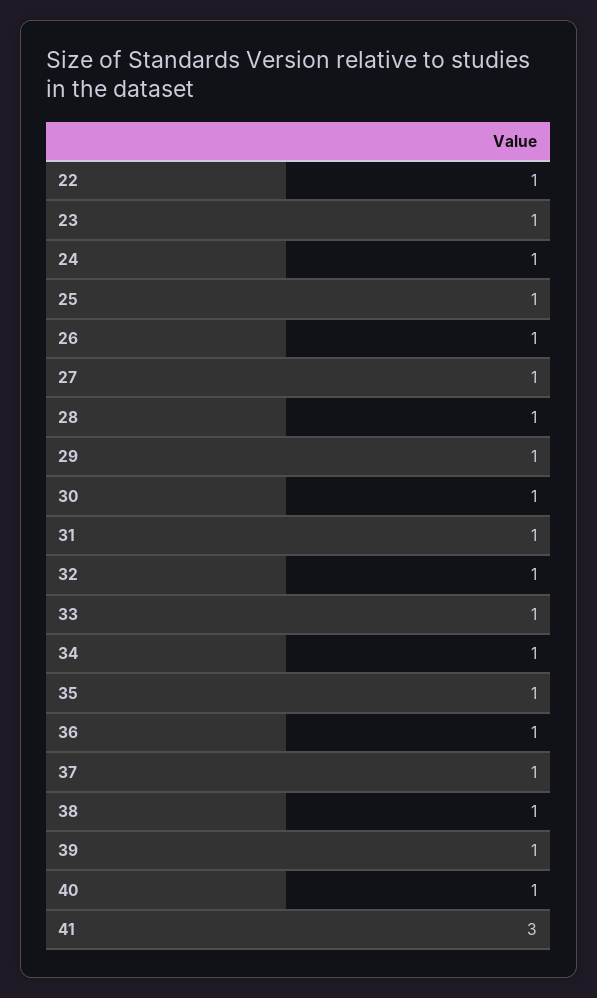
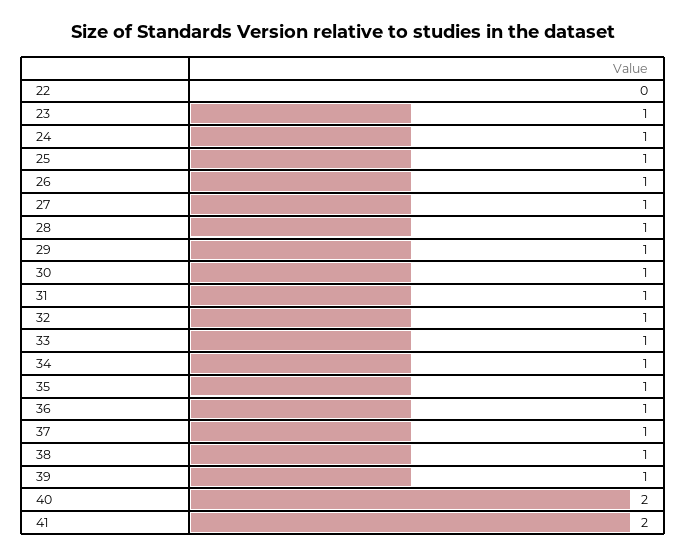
22: 1 -> 0
40: 1 -> 2
41: 3 -> 2

